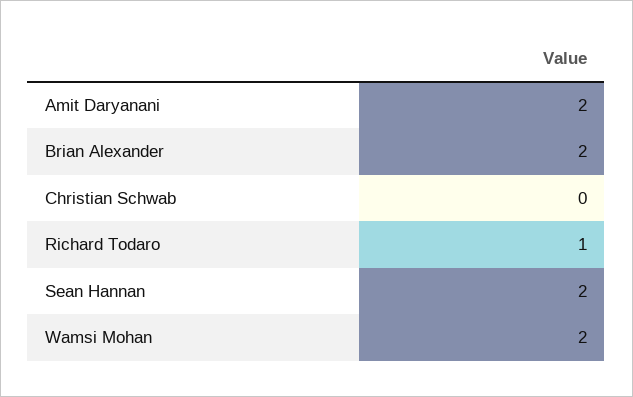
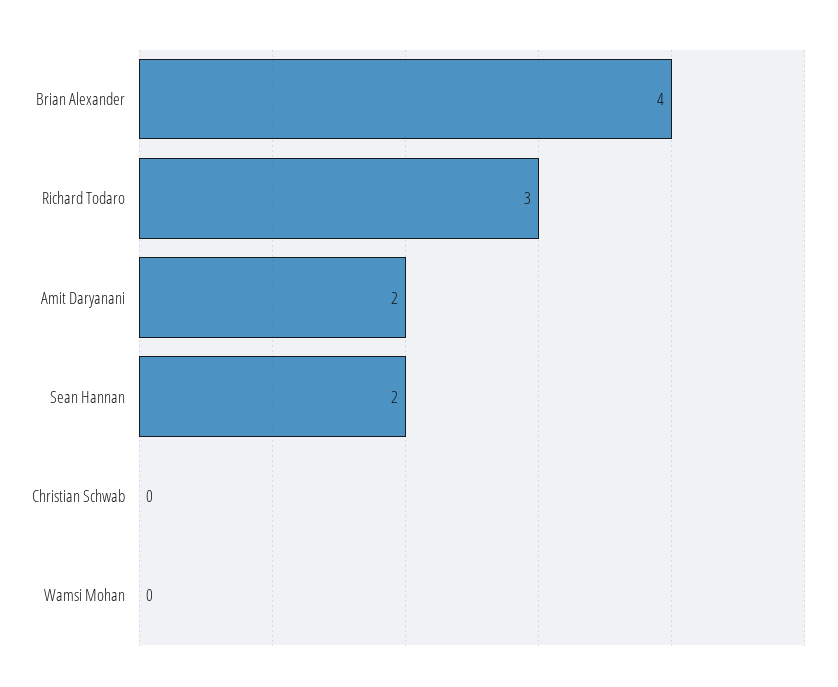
Brian Alexander: 2 -> 4
Richard Todaro: 1 -> 3
Wamsi Mohan: 2 -> 0

